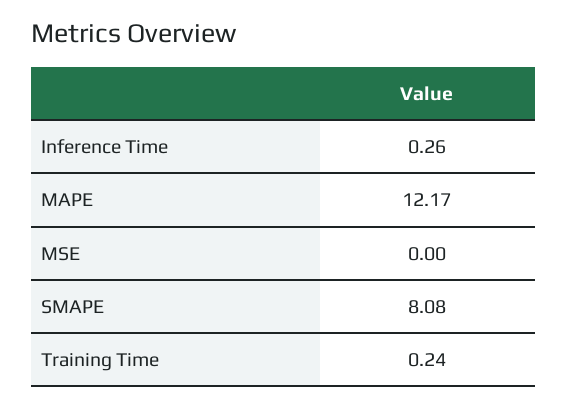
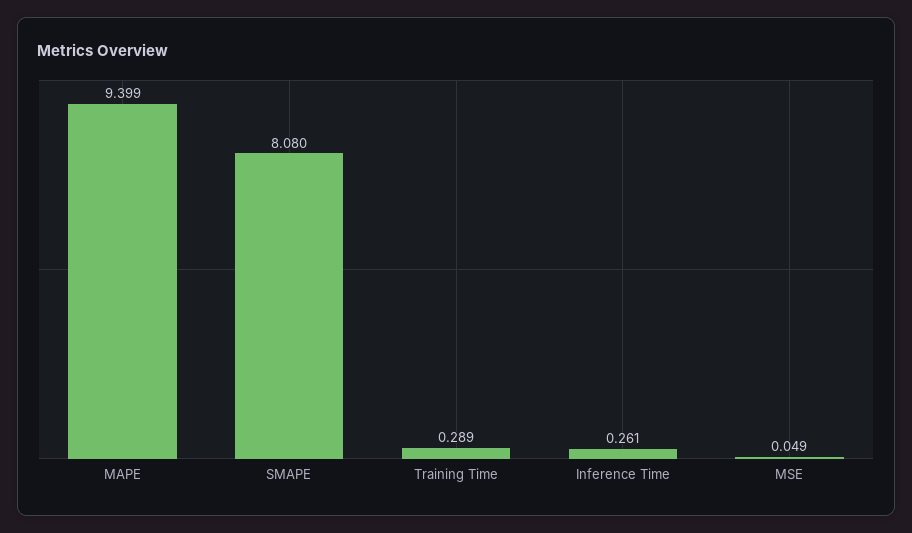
MAPE: 12.17 -> 9.399
MSE: 0 -> 0.049
Training Time: 0.24 -> 0.289

